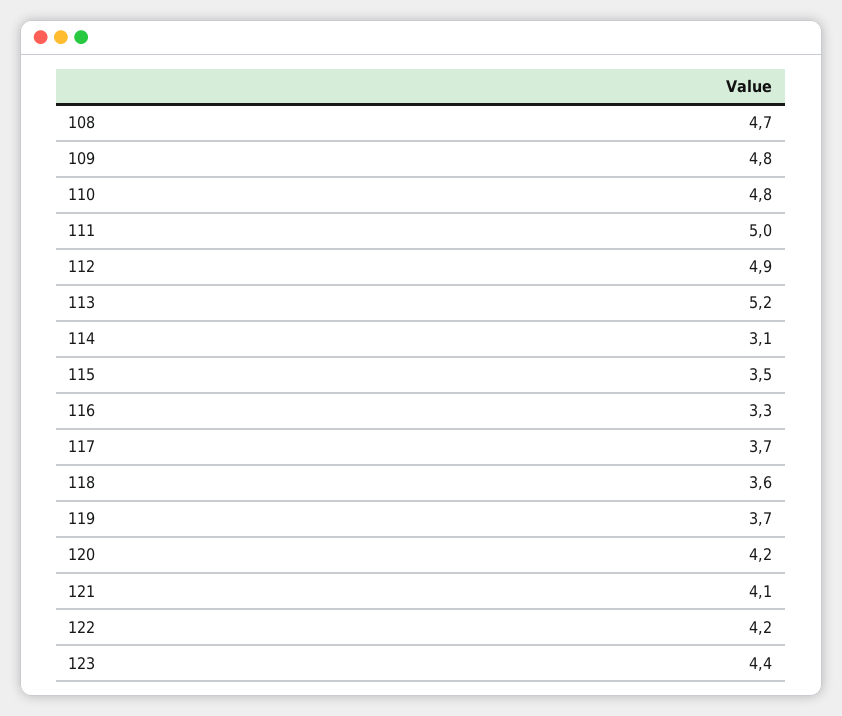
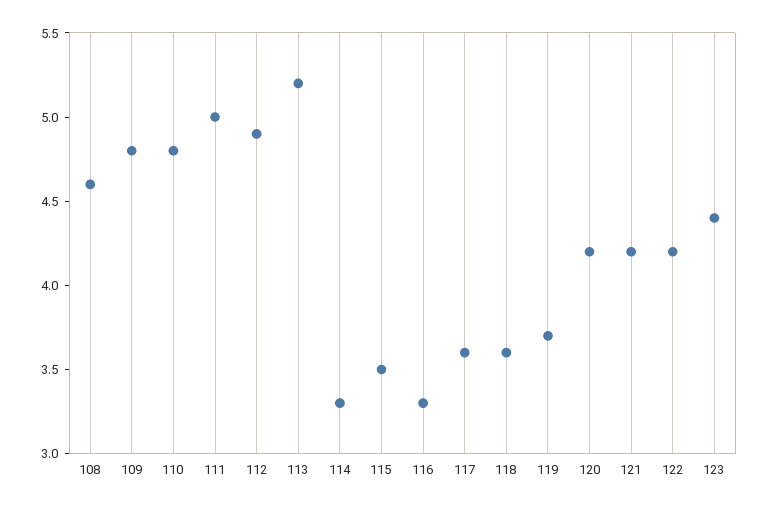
108: 4.7 -> 4.6
114: 3.1 -> 3.3
117: 3.7 -> 3.6
121: 4.1 -> 4.2

